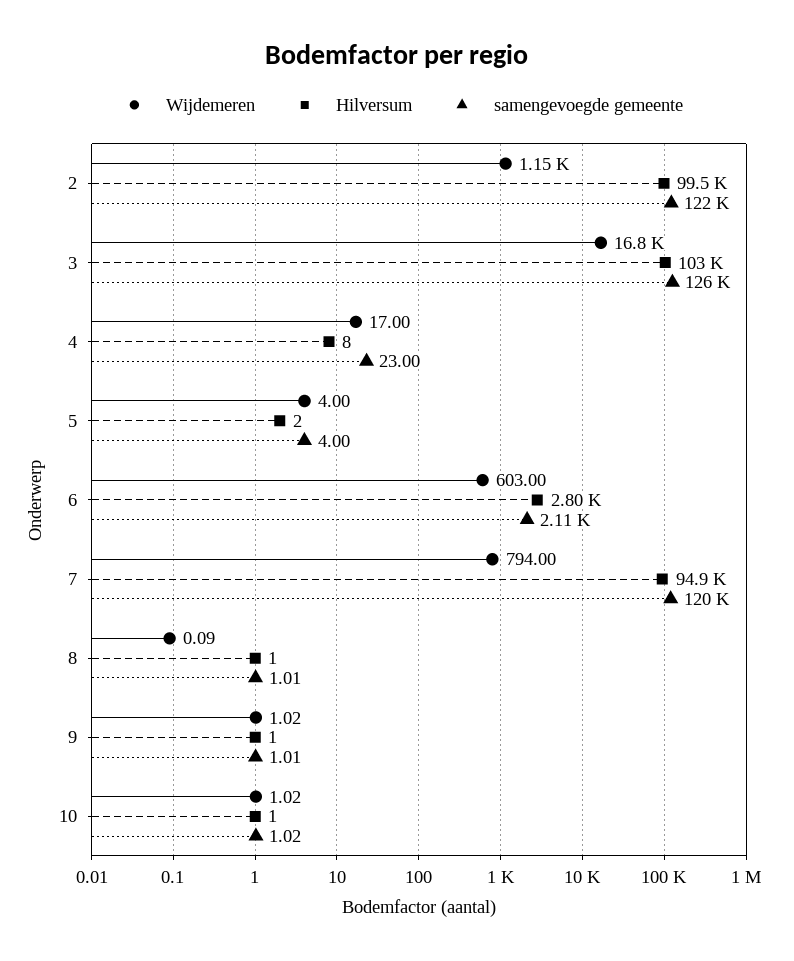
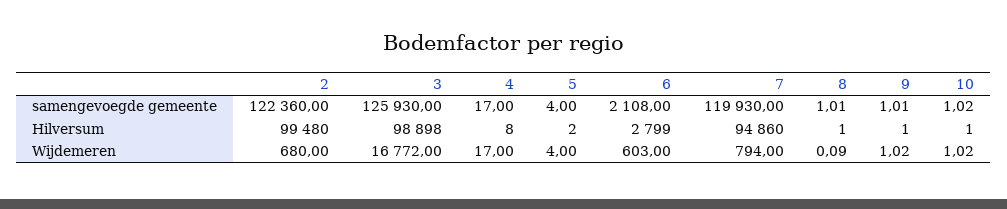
Wijdemeren, 2: 1150 -> 680
Hilversum, 3: 103000 -> 98898
samengevoegde gemeente, 4: 23 -> 17

